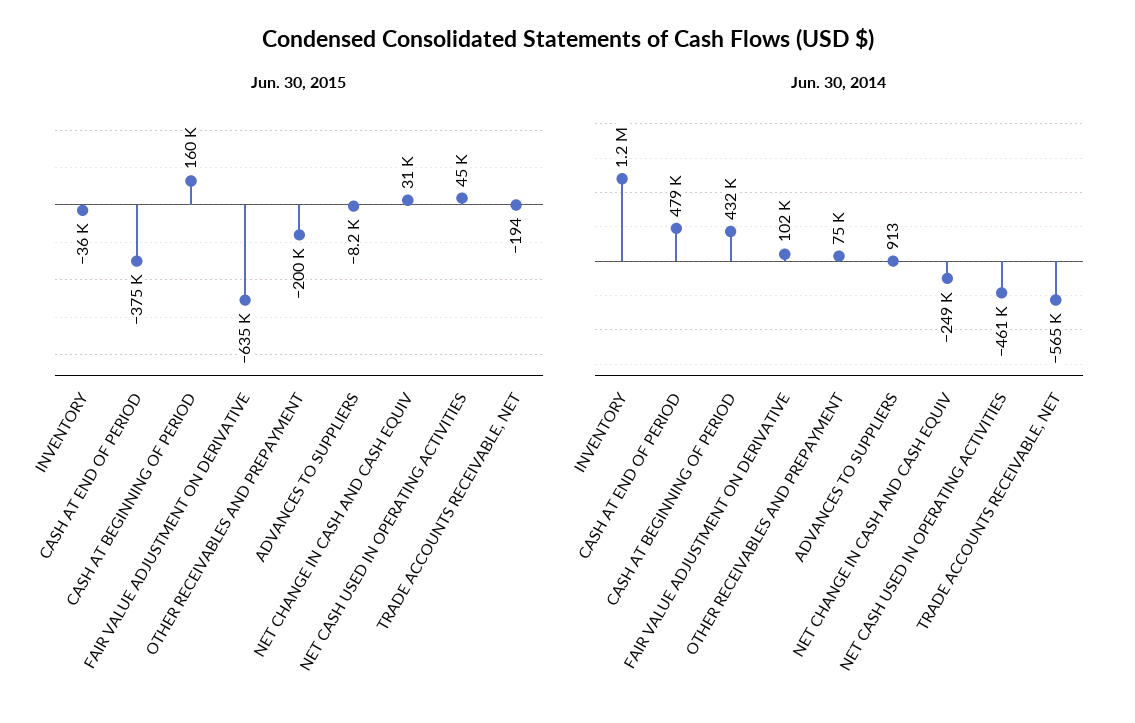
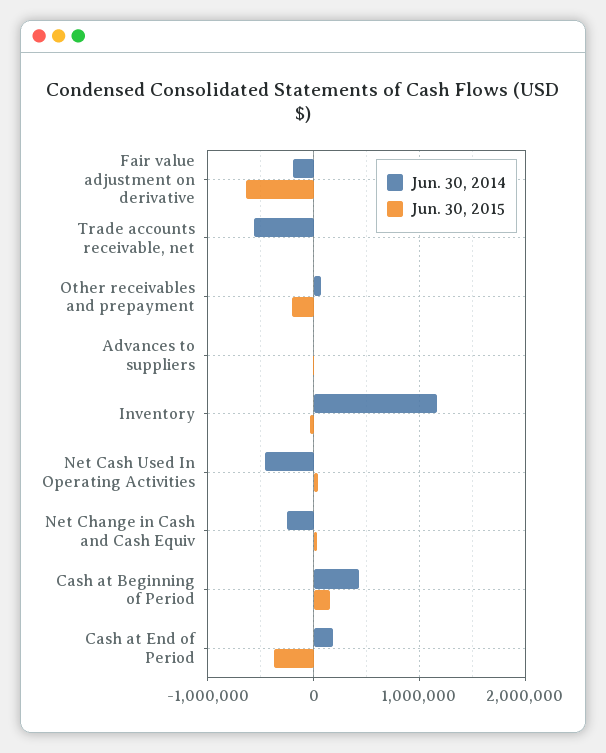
Jun. 30, 2014, CASH AT END OF PERIOD: 479000 -> 200000
Jun. 30, 2014, FAIR VALUE ADJUSTMENT ON DERIVATIVE: 102000 -> -200000

